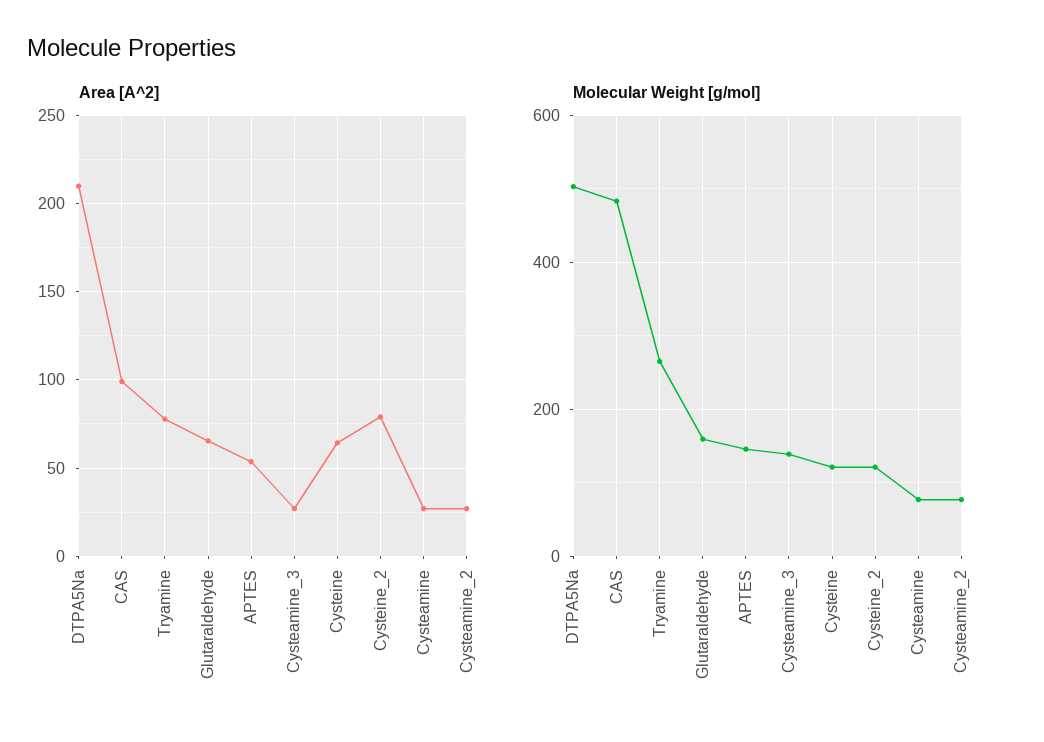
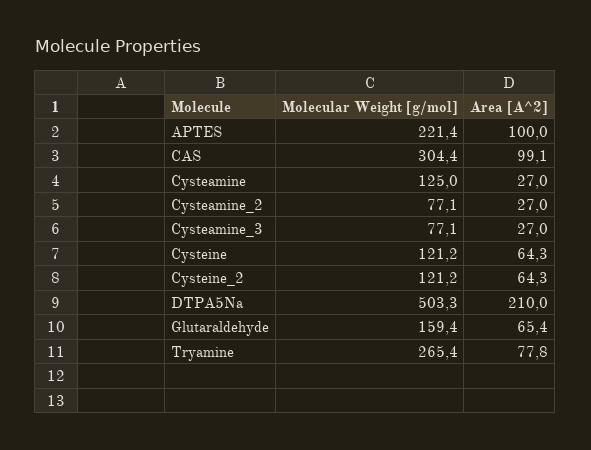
Area [A^2], APTES: 55 -> 100
Area [A^2], Cysteine_2: 80 -> 64.3
Molecular Weight [g/mol], CAS: 480 -> 304.4
Molecular Weight [g/mol], APTES: 140 -> 221.4
Molecular Weight [g/mol], Cysteamine_3: 140 -> 77.1
Molecular Weight [g/mol], Cysteamine: 80 -> 125

